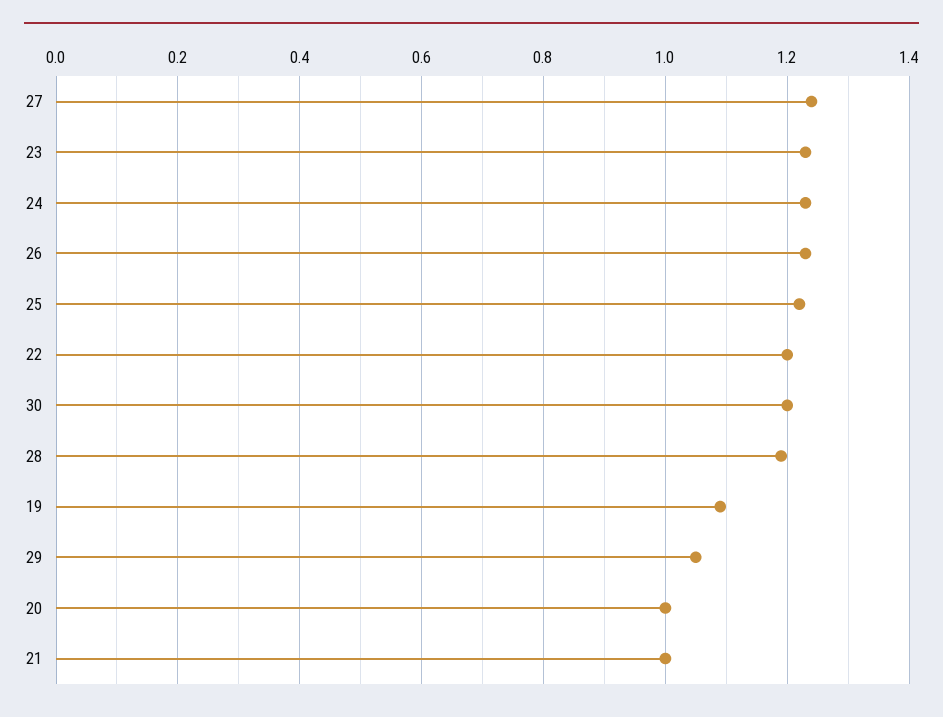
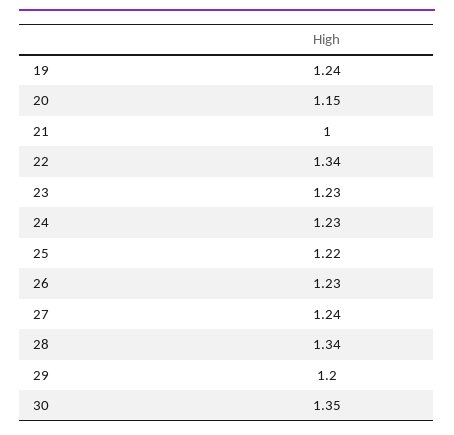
22: 1.2 -> 1.34
30: 1.2 -> 1.35
28: 1.2 -> 1.34
19: 1.1 -> 1.24
29: 1.05 -> 1.2
20: 1 -> 1.15

